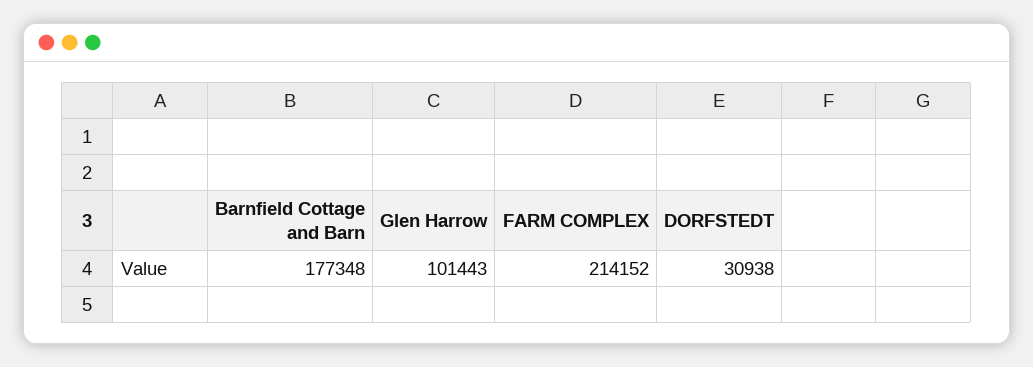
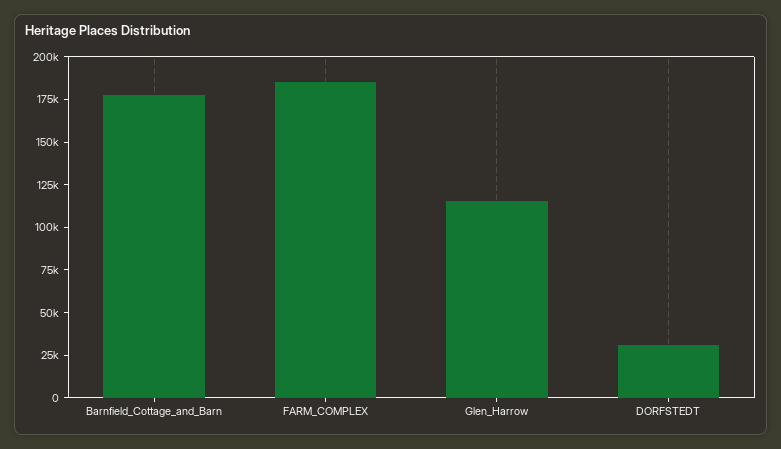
Glen Harrow: 101443 -> 115000
FARM COMPLEX: 214152 -> 185000

